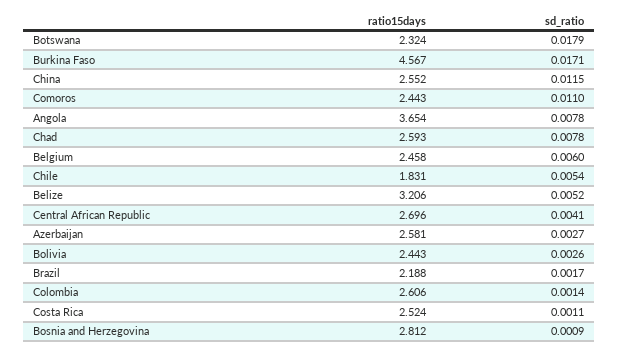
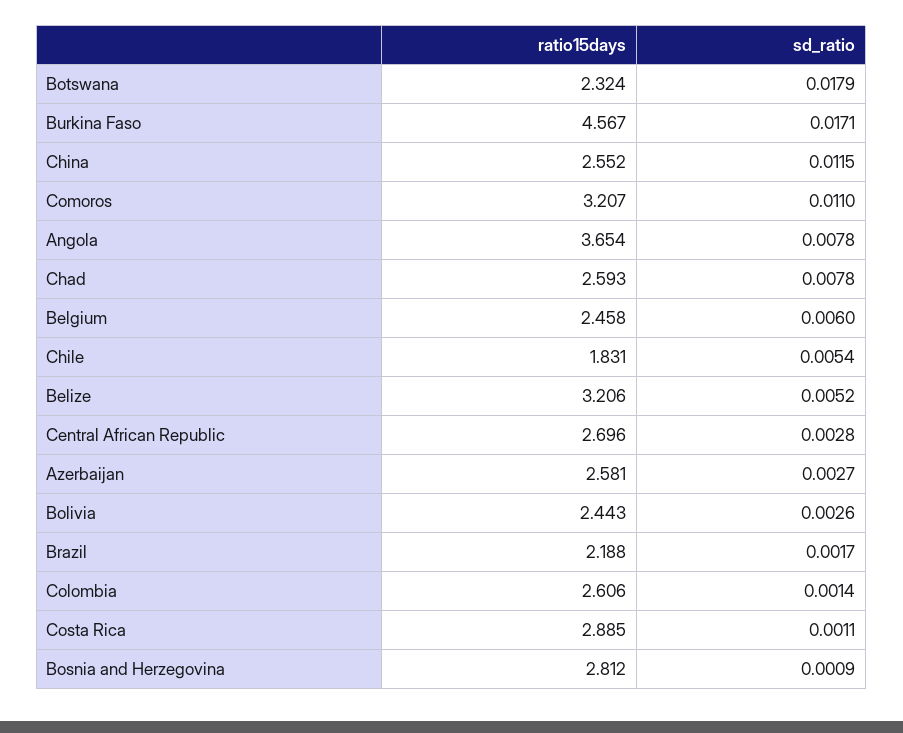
ratio15days, Comoros: 2.443 -> 3.207
sd_ratio, Central African Republic: 0.0041 -> 0.0028
ratio15days, Costa Rica: 2.524 -> 2.885

